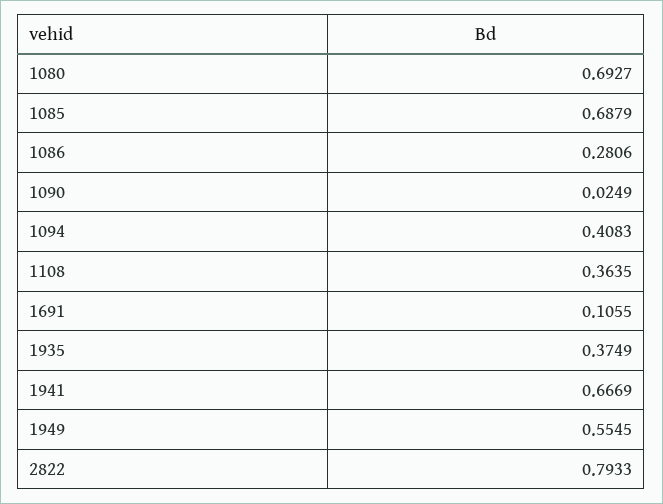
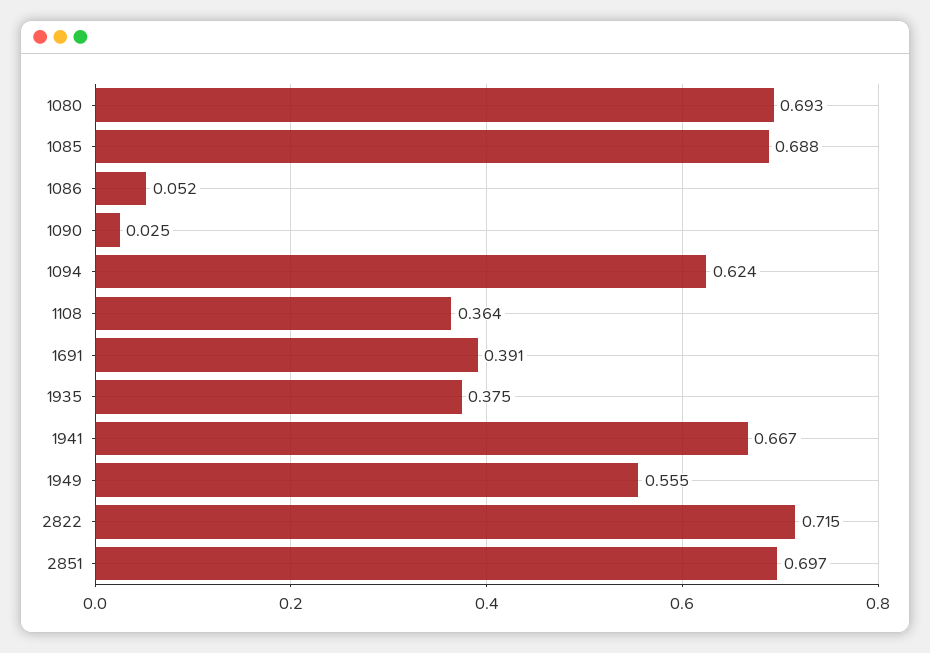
1086: 0.2806 -> 0.052
1094: 0.4083 -> 0.624
1691: 0.1055 -> 0.391
2822: 0.7933 -> 0.715
2851: none -> 0.697

